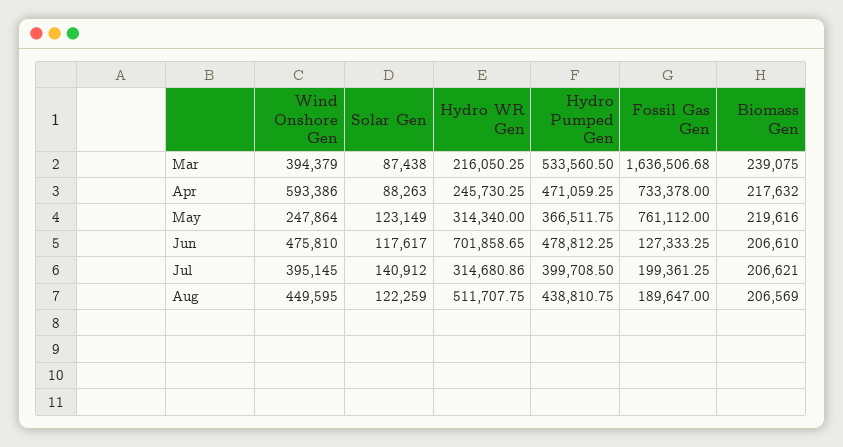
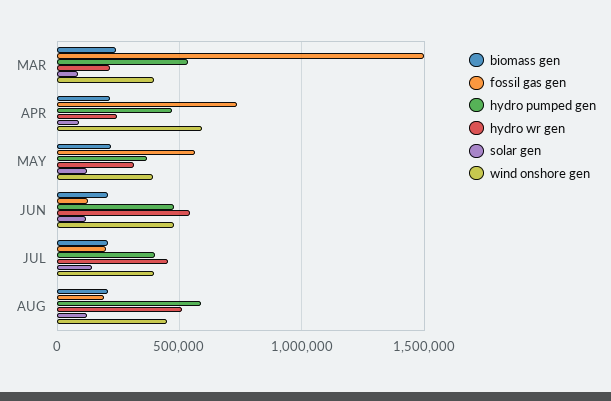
Fossil Gas Gen, Mar: 1636506.68 -> 1500000
Wind Onshore Gen, May: 247864 -> 400000
Fossil Gas Gen, May: 761112 -> 550000
Hydro WR Gen, Jun: 701858.65 -> 550000
Hydro WR Gen, Jul: 314680.86 -> 450000
Hydro Pumped Gen, Aug: 438810.75 -> 600000

